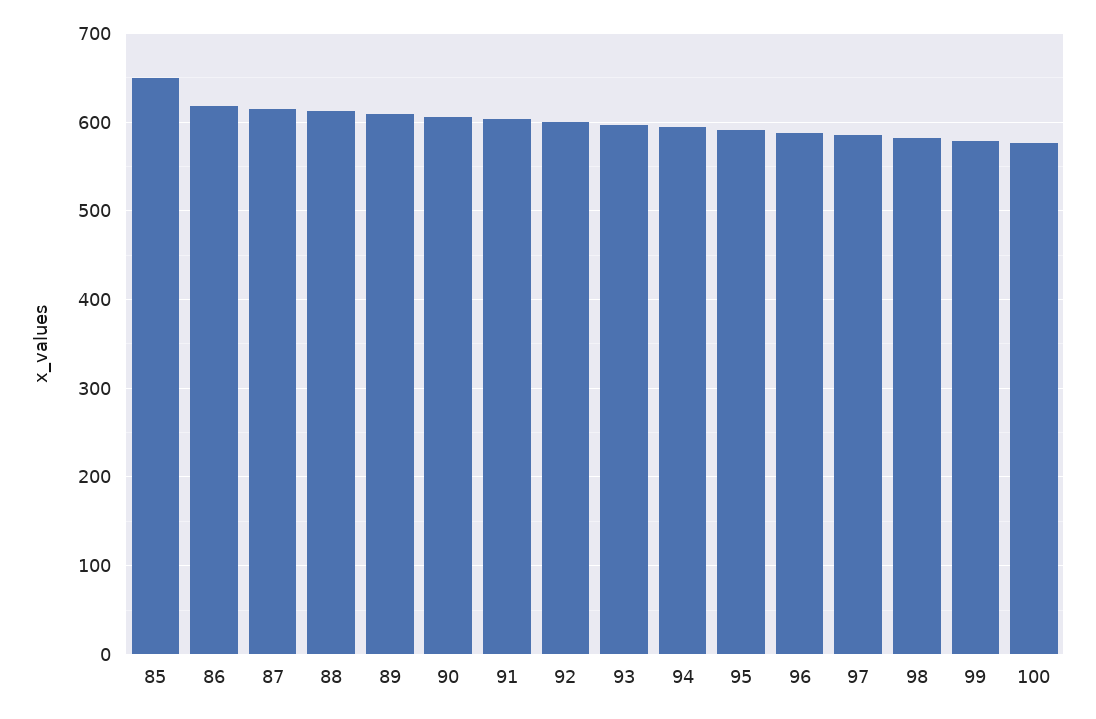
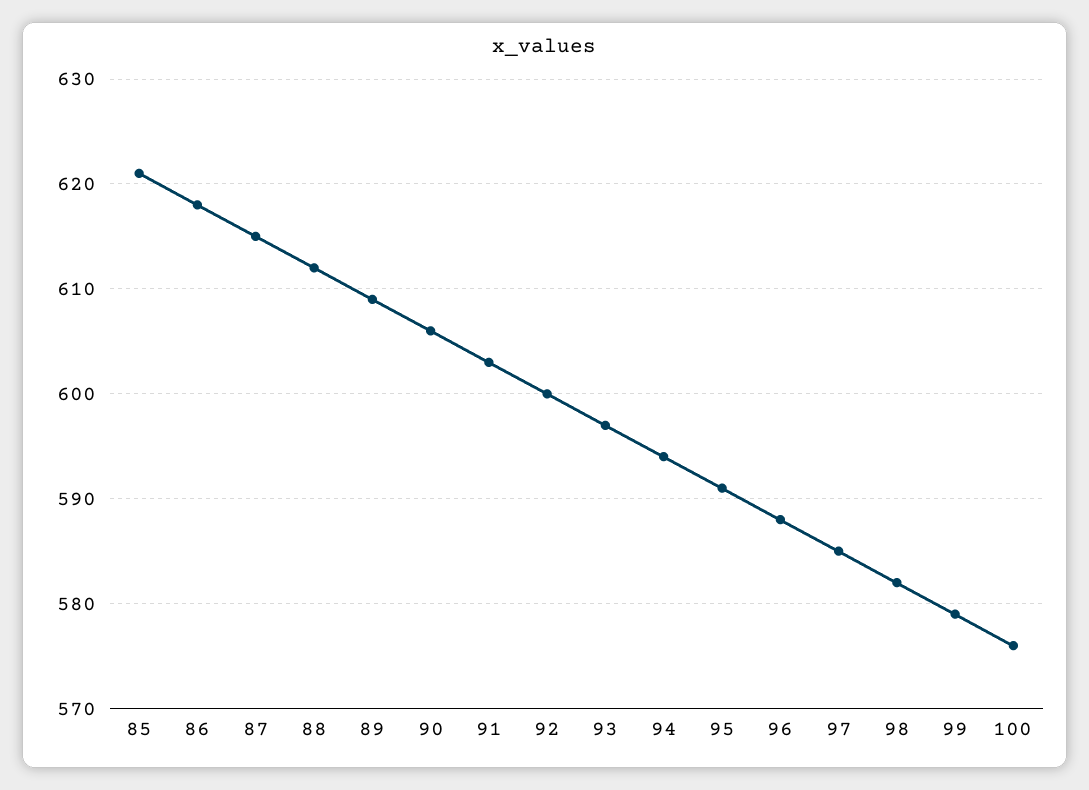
85: 650 -> 621

